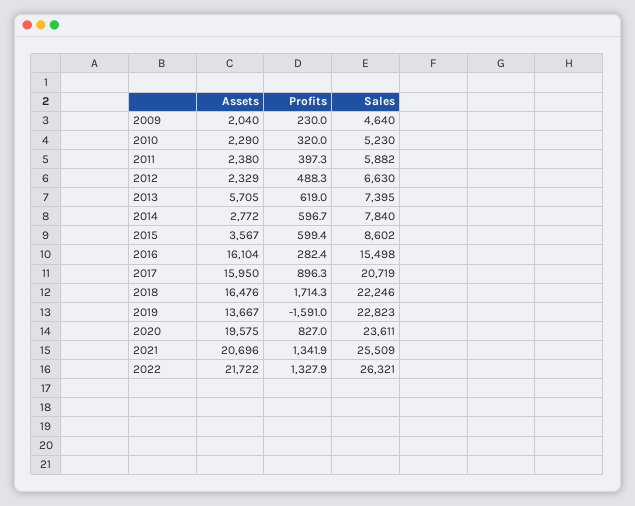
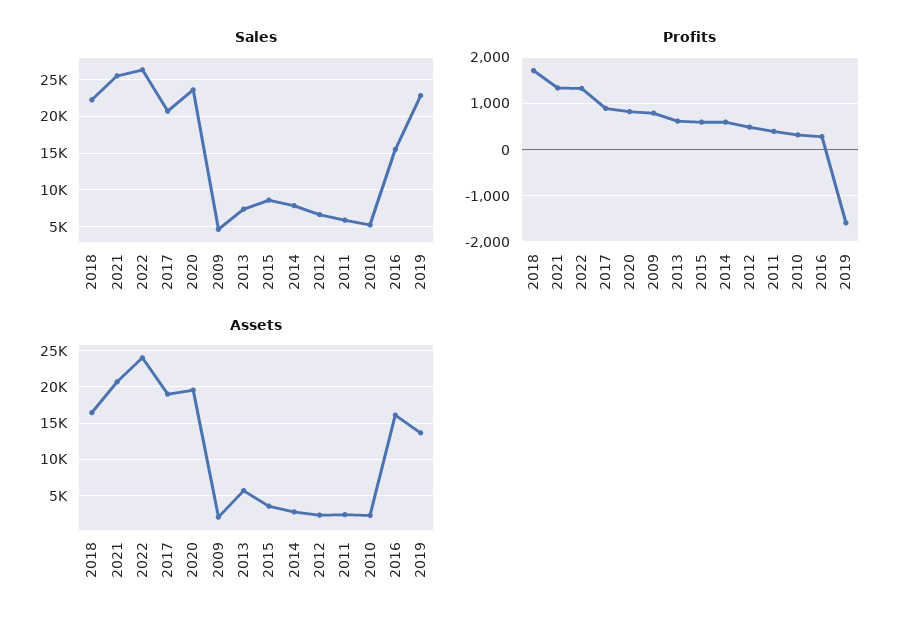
Profits, 2009: 230 -> 800
Assets, 2017: 15950 -> 19000
Assets, 2022: 21722 -> 24000

